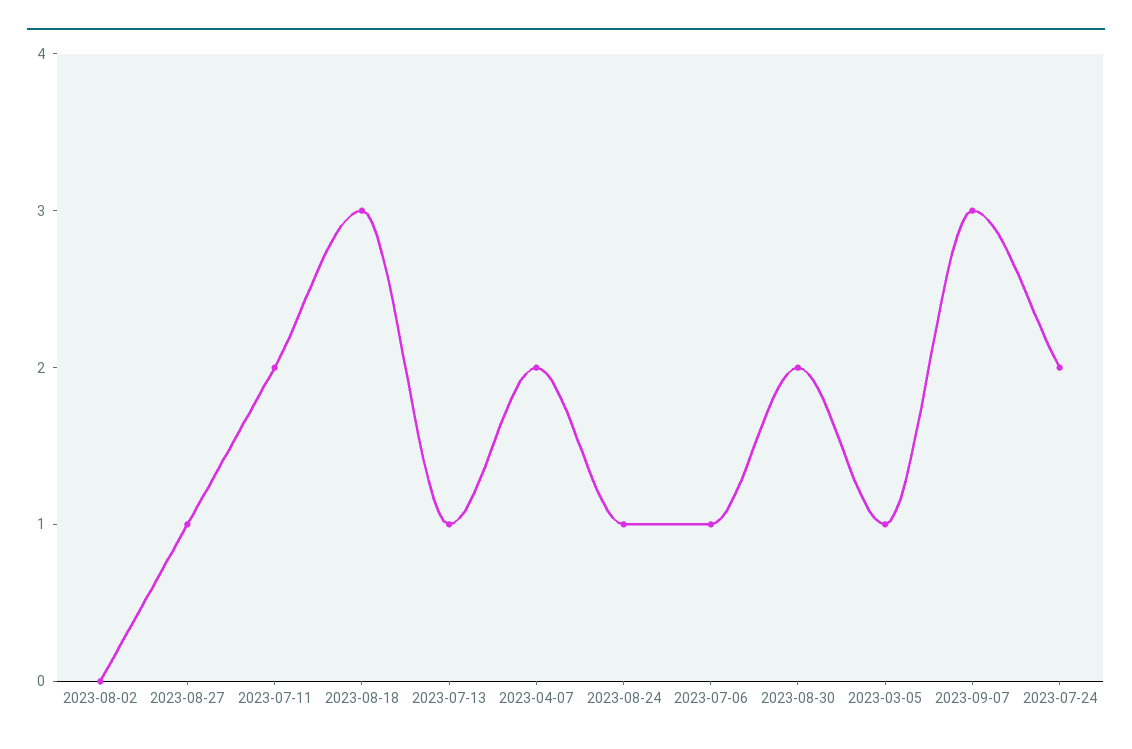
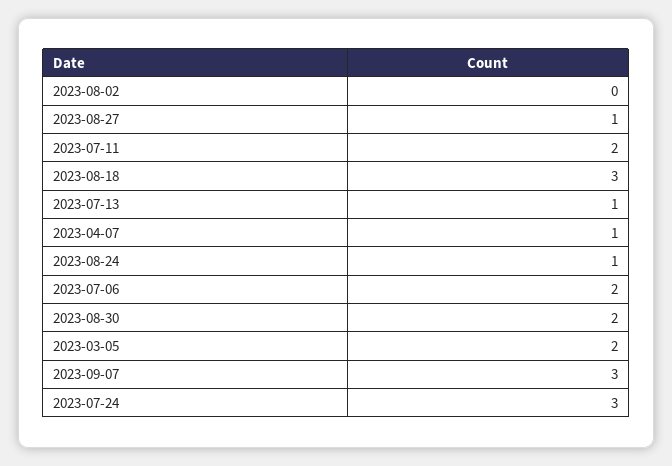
2023-04-07: 2 -> 1
2023-07-06: 1 -> 2
2023-03-05: 1 -> 2
2023-07-24: 2 -> 3

